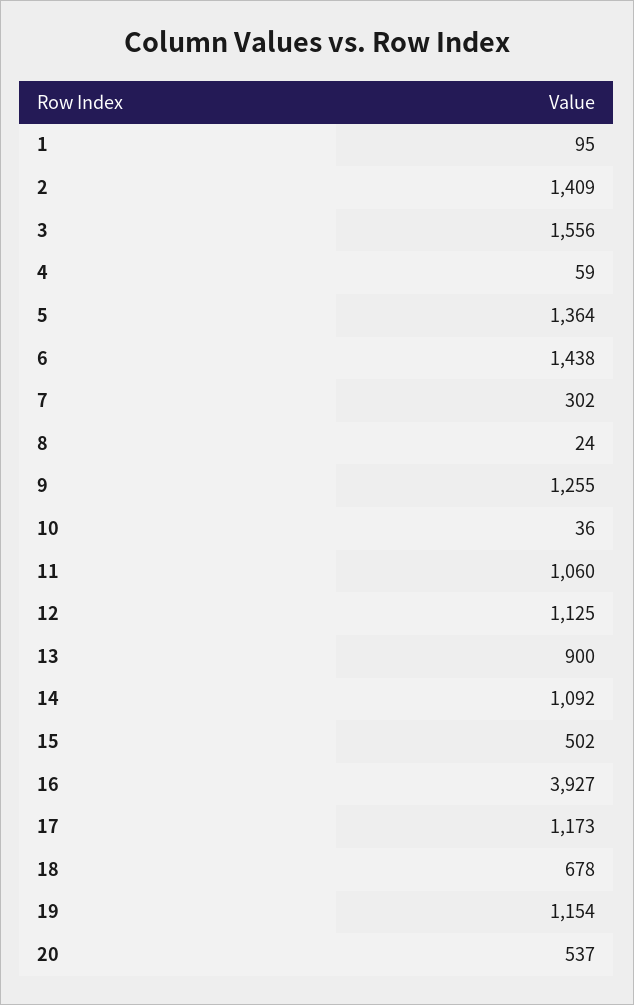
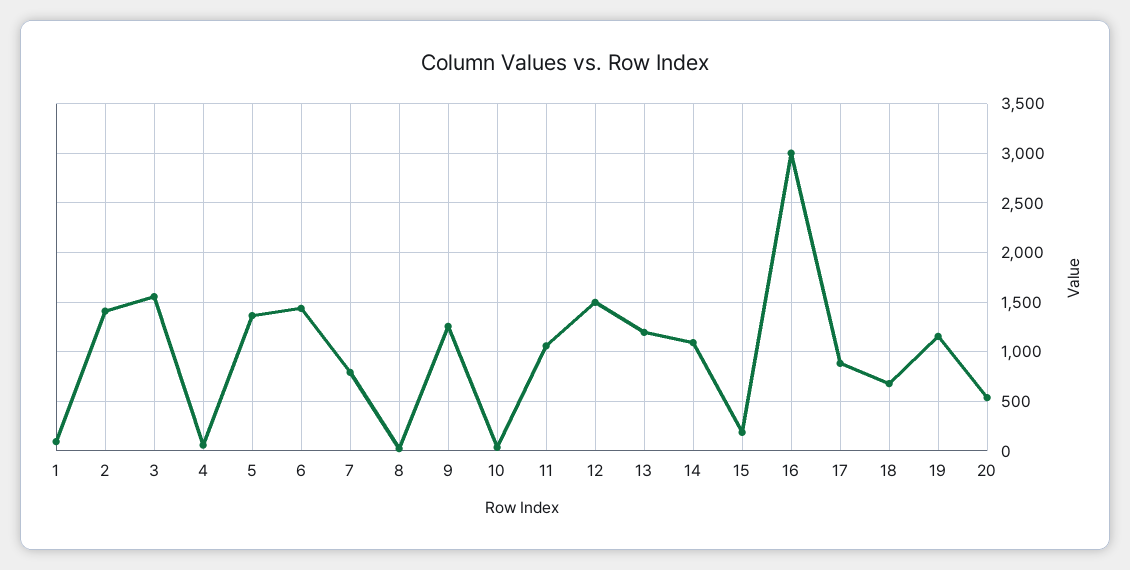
7: 302 -> 800
12: 1125 -> 1500
13: 900 -> 1200
15: 502 -> 200
16: 3927 -> 3000
17: 1173 -> 900

